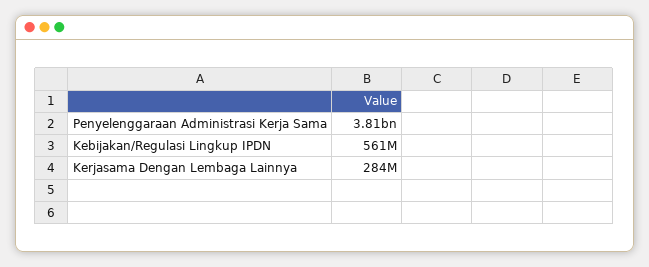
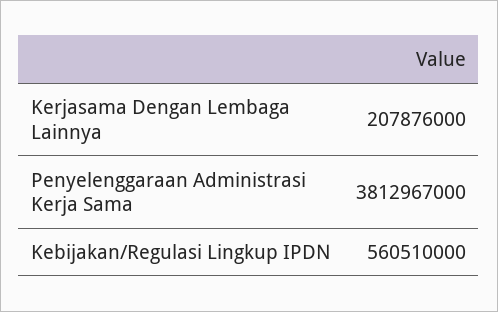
Kerjasama Dengan Lembaga Lainnya: 284000000 -> 207876000

